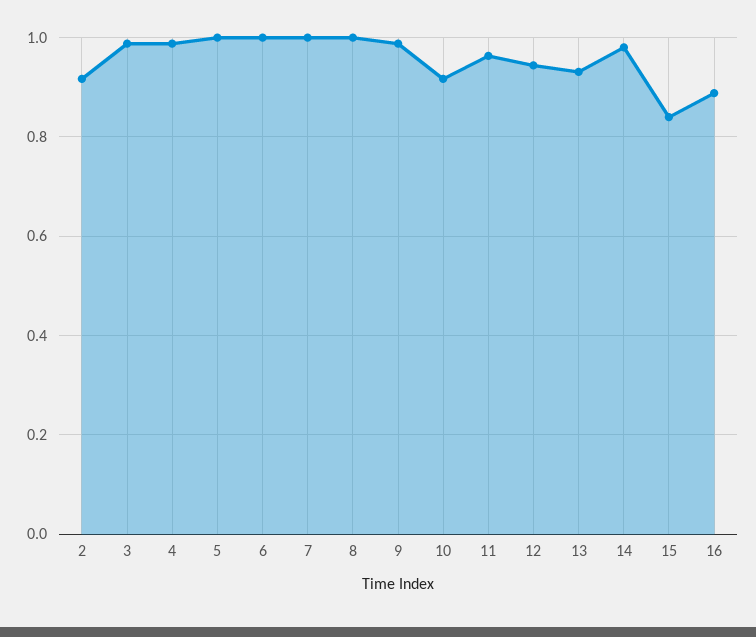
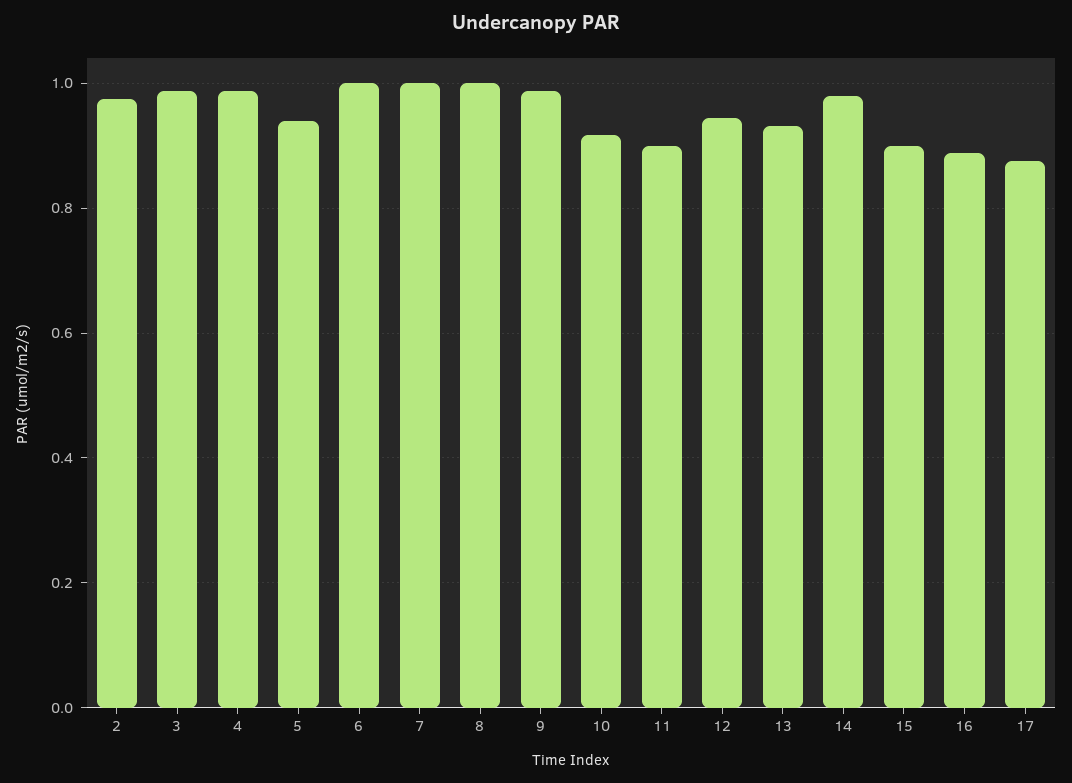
2: 0.92 -> 0.98
5: 1 -> 0.94
11: 0.96 -> 0.9
15: 0.84 -> 0.9
17: none -> 0.88

